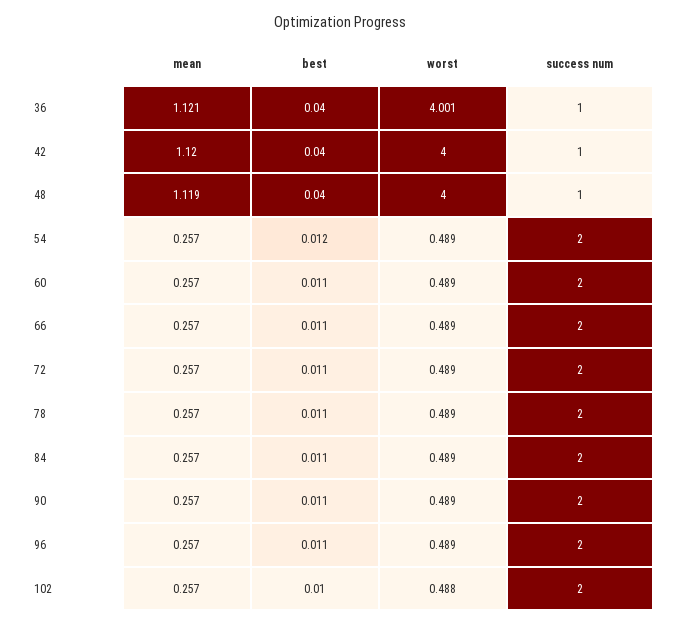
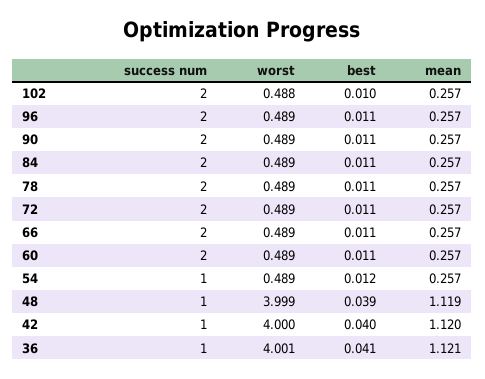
best, 36: 0.04 -> 0.041
best, 48: 0.04 -> 0.039
worst, 48: 4 -> 3.999
success num, 54: 2 -> 1

